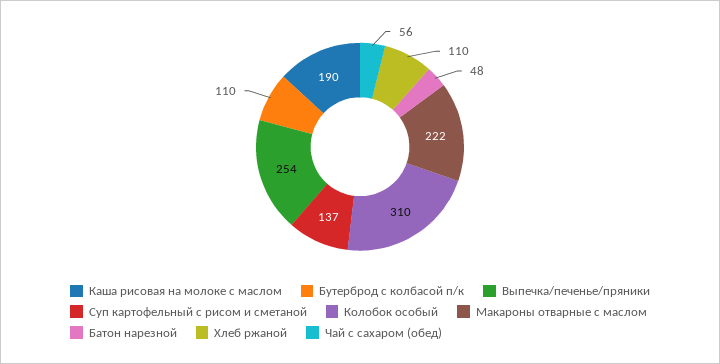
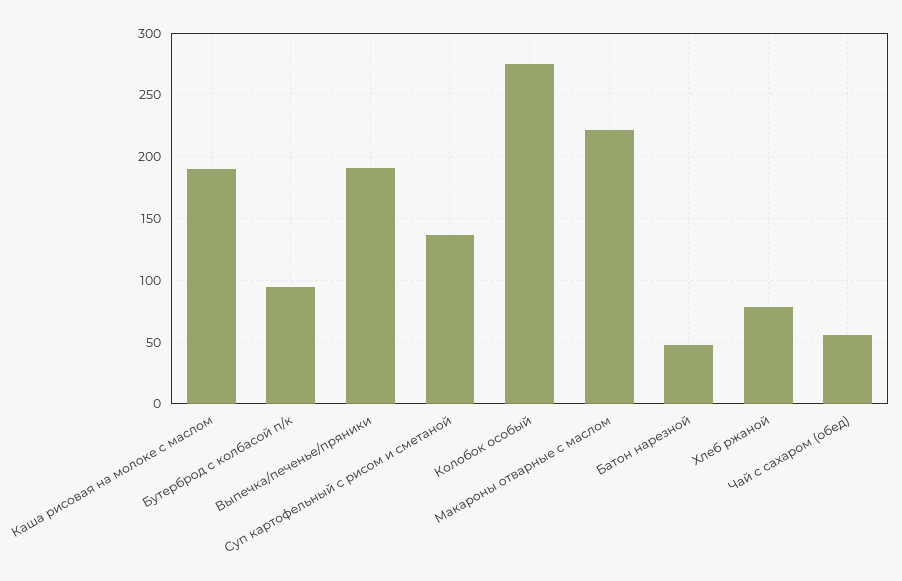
Бутерброд с колбасой п/к: 110 -> 95
Выпечка/печенье/пряники: 254 -> 190
Колобок особый: 310 -> 275
Хлеб ржаной: 110 -> 80

